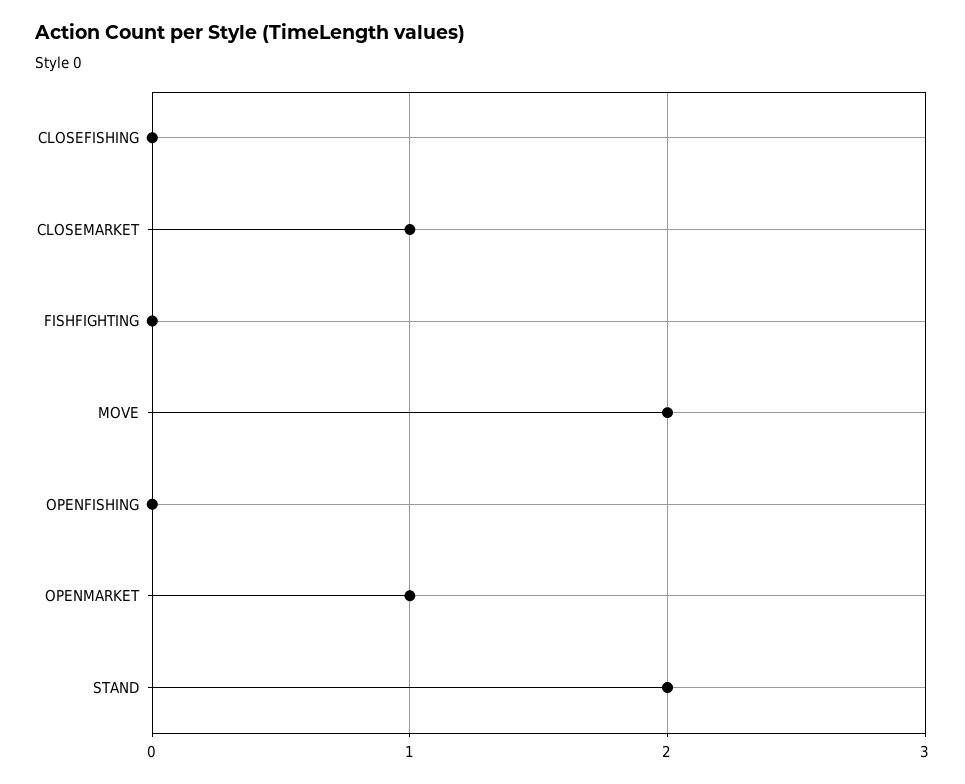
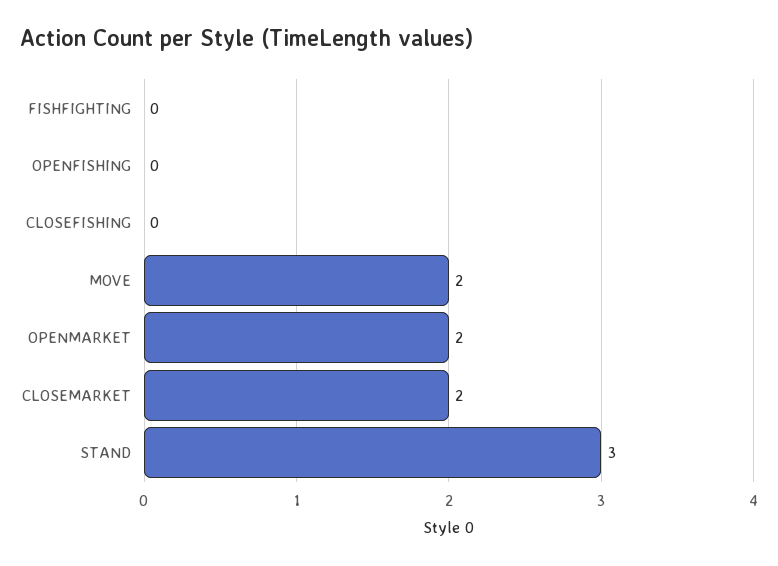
CLOSEMARKET: 1 -> 2
OPENMARKET: 1 -> 2
STAND: 2 -> 3

